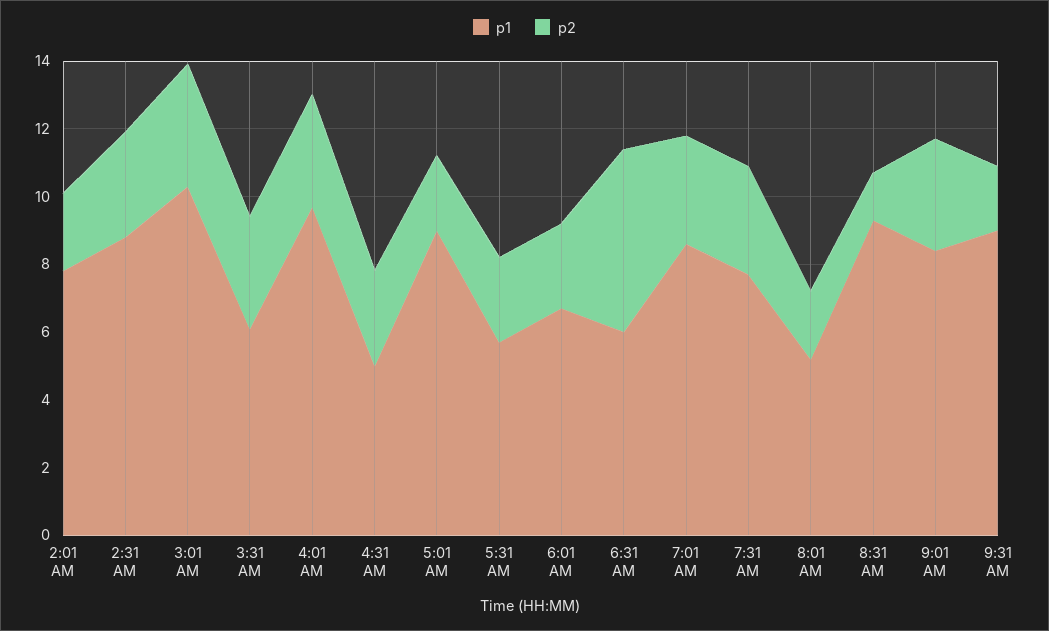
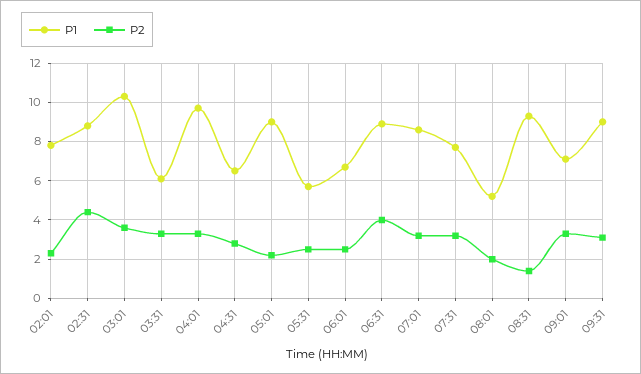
p2, 2:31 AM: 3 -> 4.5
p1, 4:31 AM: 5 -> 6.5
p1, 6:31 AM: 6 -> 9
p2, 6:31 AM: 5.5 -> 4
p1, 9:01 AM: 8.5 -> 7
p2, 9:31 AM: 2 -> 3

